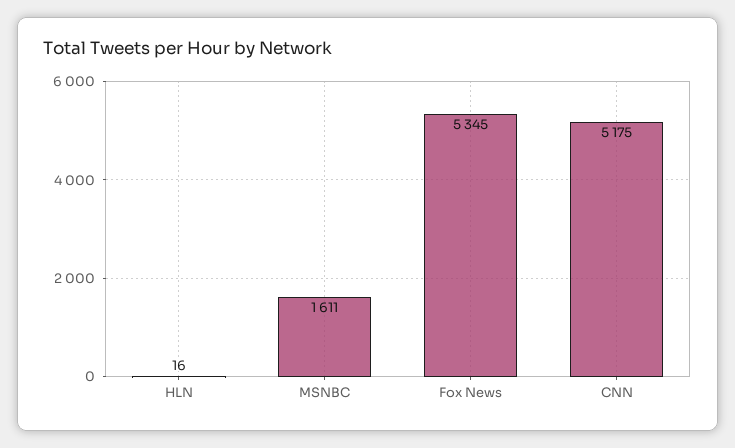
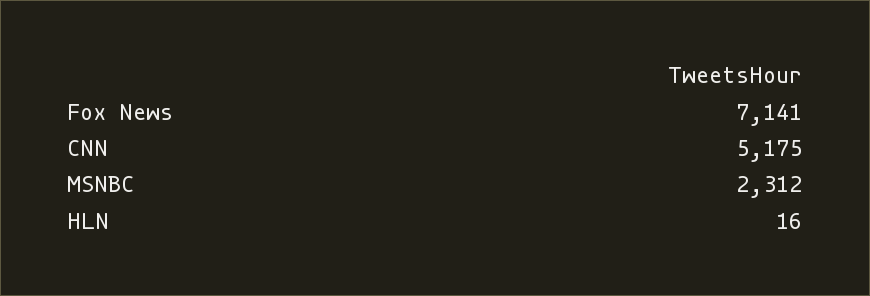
MSNBC: 1611 -> 2312
Fox News: 5345 -> 7141

